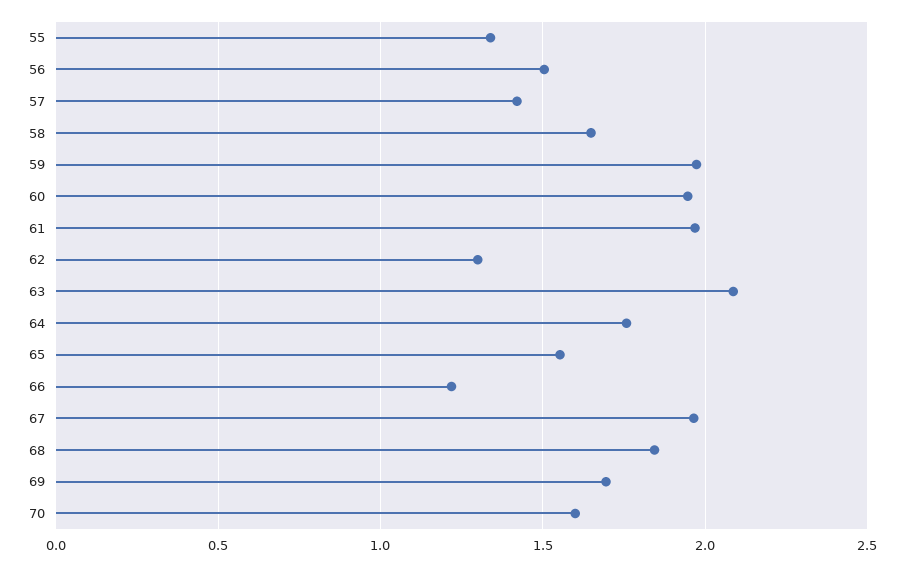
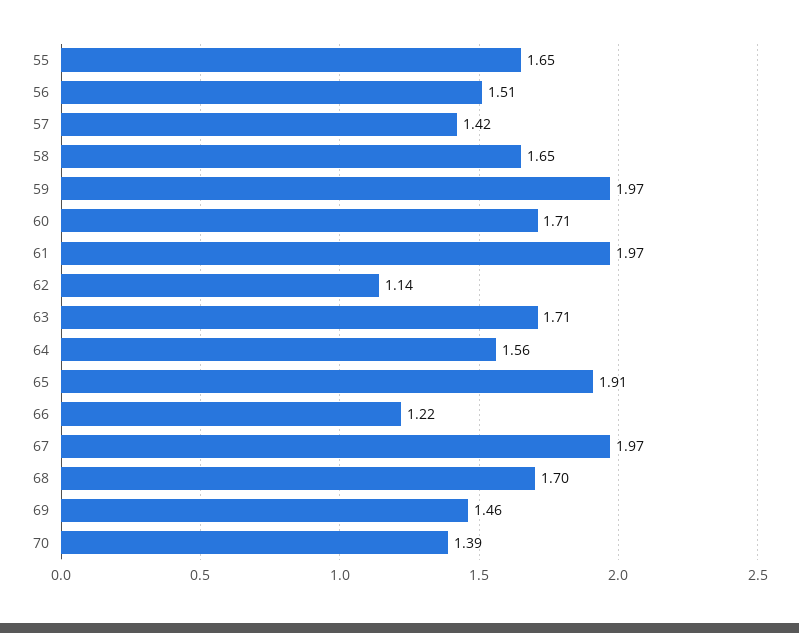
55: 1.35 -> 1.65
60: 1.95 -> 1.71
62: 1.3 -> 1.14
63: 2.1 -> 1.71
64: 1.75 -> 1.56
65: 1.55 -> 1.91
68: 1.85 -> 1.7
69: 1.7 -> 1.46
70: 1.6 -> 1.39

